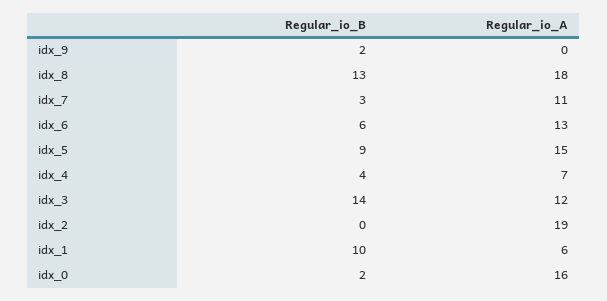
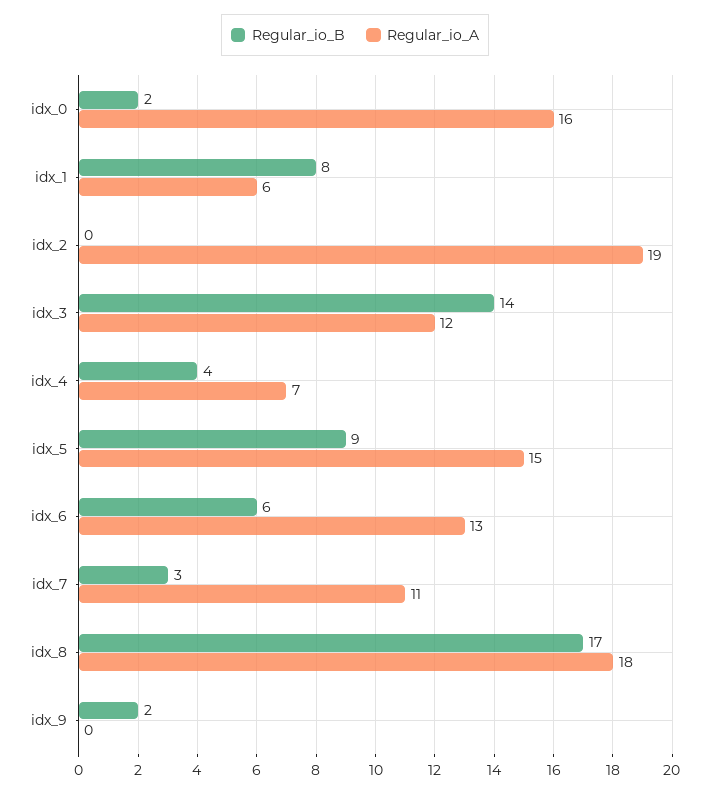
Regular_io_B, idx_8: 13 -> 17
Regular_io_B, idx_1: 10 -> 8

